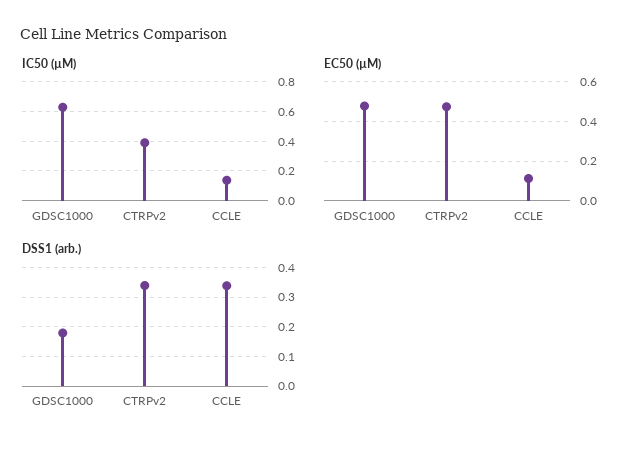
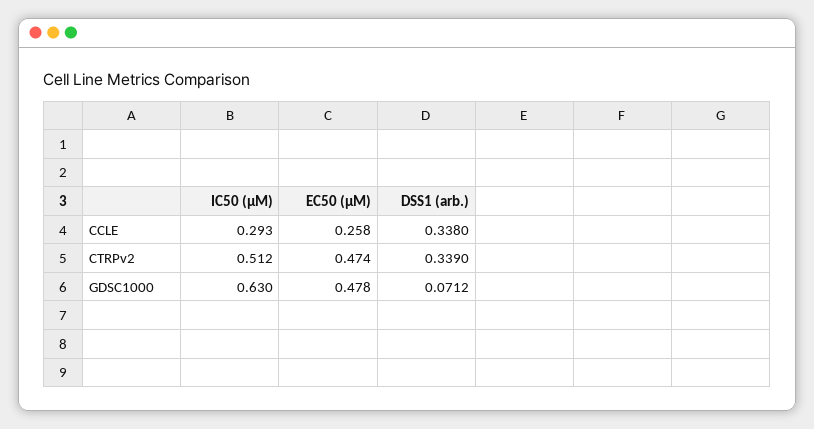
IC50 (µM), CTRPv2: 0.4 -> 0.512
IC50 (µM), CCLE: 0.15 -> 0.293
EC50 (µM), CCLE: 0.1 -> 0.258
DSS1 (arb.), GDSC1000: 0.175 -> 0.0712

